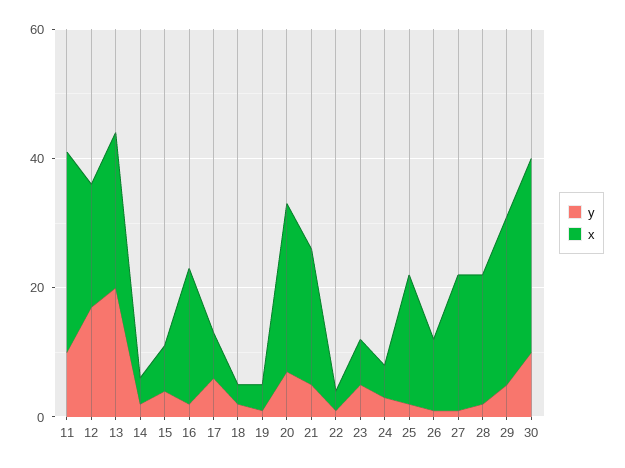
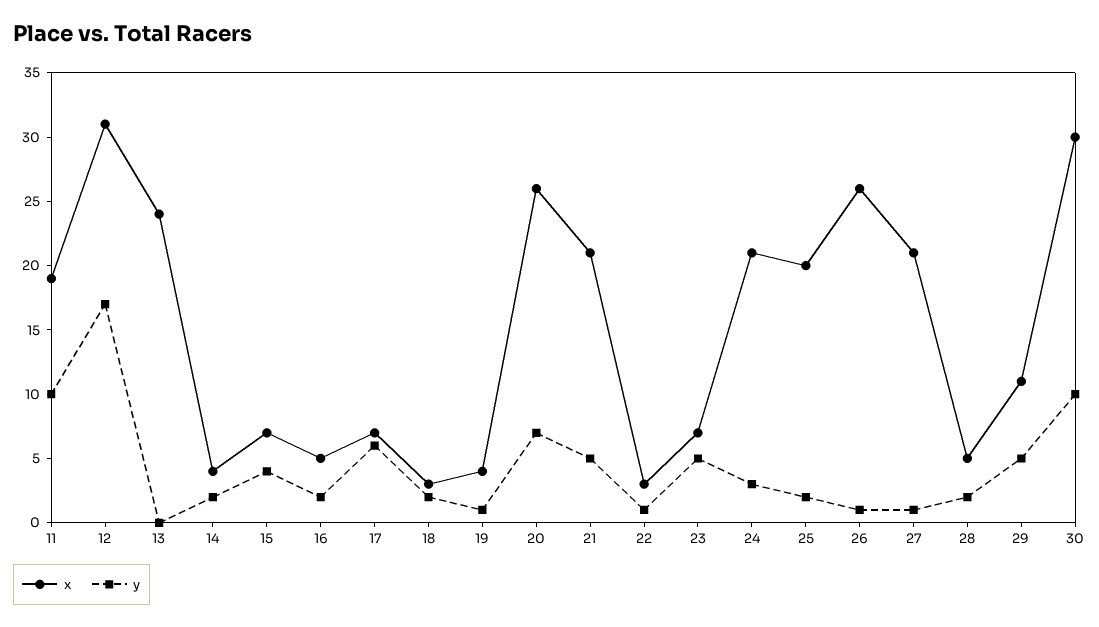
x, 11: 30 -> 19
x, 12: 20 -> 31
y, 13: 20 -> 0
x, 16: 20 -> 5
x, 24: 5 -> 21
x, 26: 10 -> 26
x, 28: 20 -> 5
x, 29: 25 -> 11

